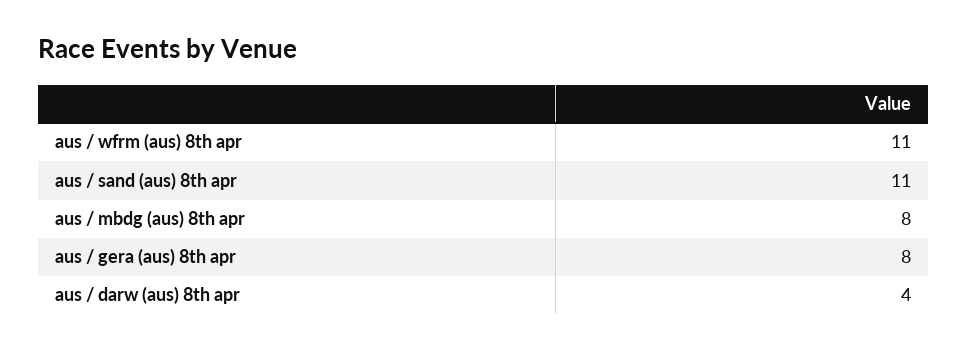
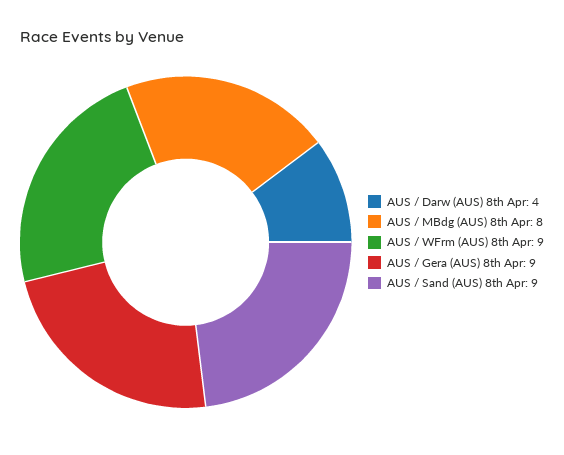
aus / wfrm (aus) 8th apr: 11 -> 9
aus / sand (aus) 8th apr: 11 -> 9
aus / gera (aus) 8th apr: 8 -> 9

